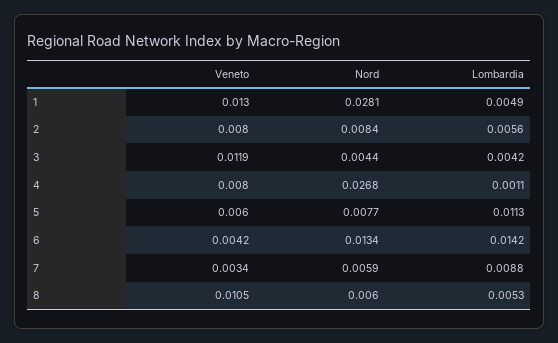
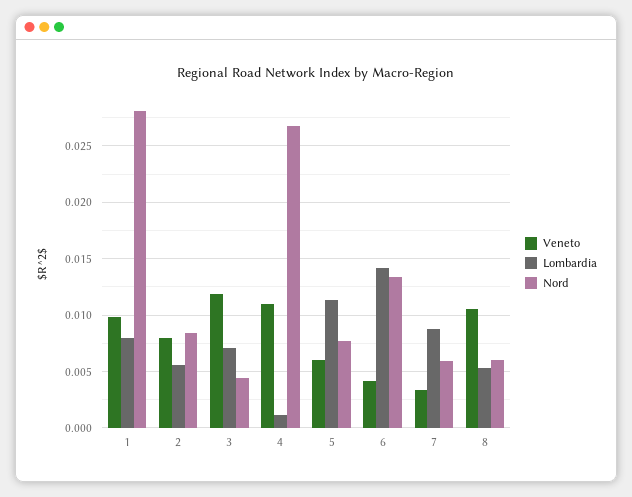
Veneto, 1: 0.013 -> 0.01
Lombardia, 1: 0.0049 -> 0.008
Lombardia, 3: 0.0042 -> 0.007
Veneto, 4: 0.008 -> 0.011

